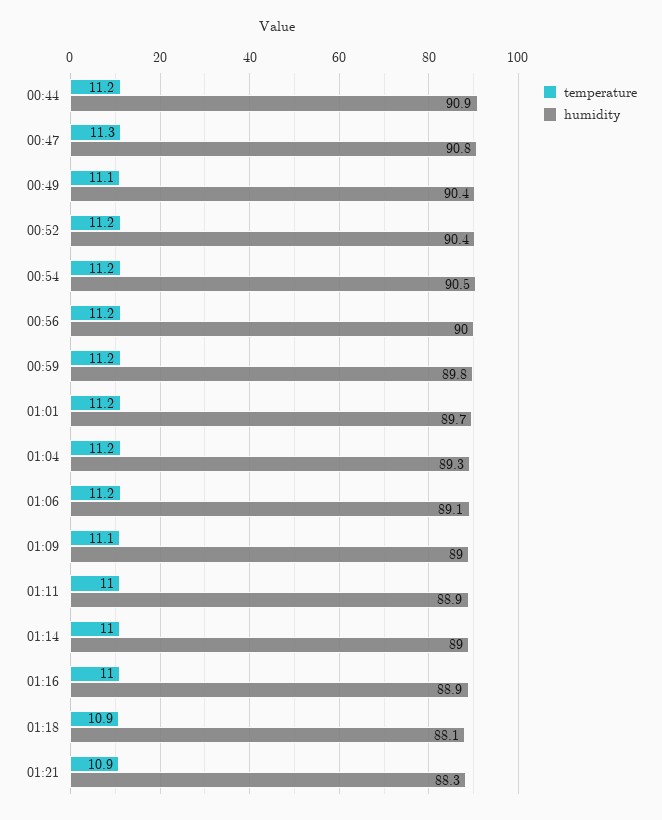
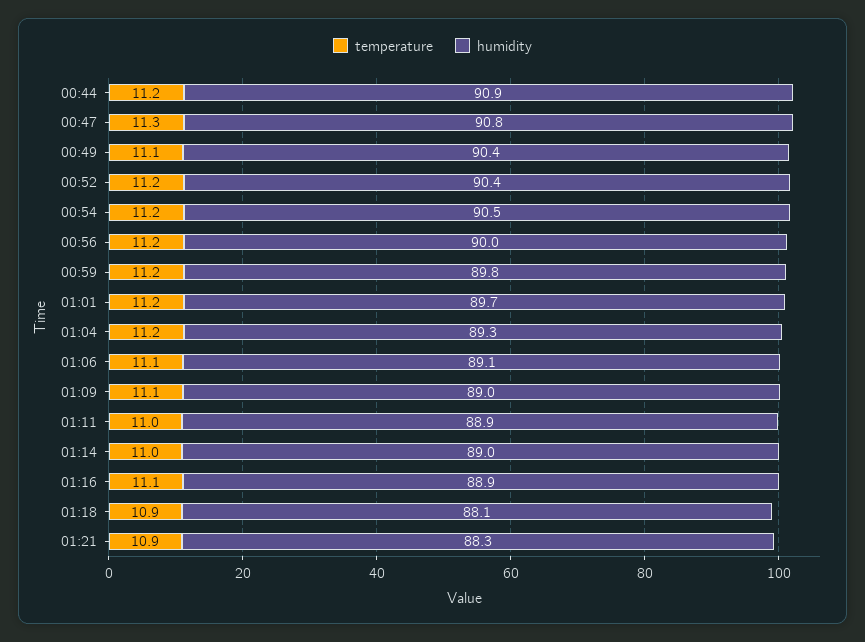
temperature, 01:06: 11.2 -> 11.1
temperature, 01:16: 11 -> 11.1

